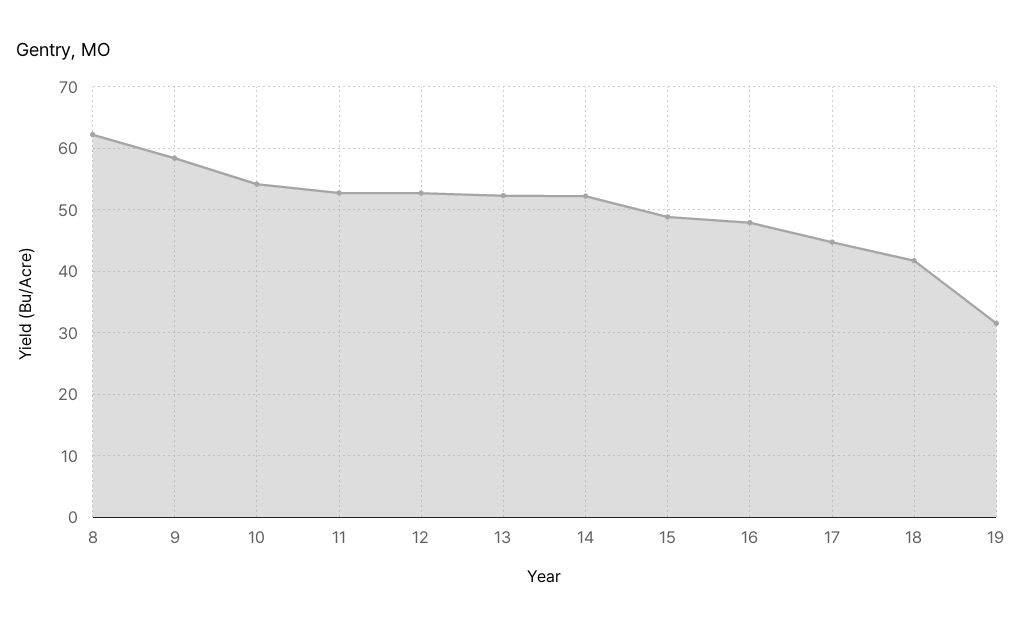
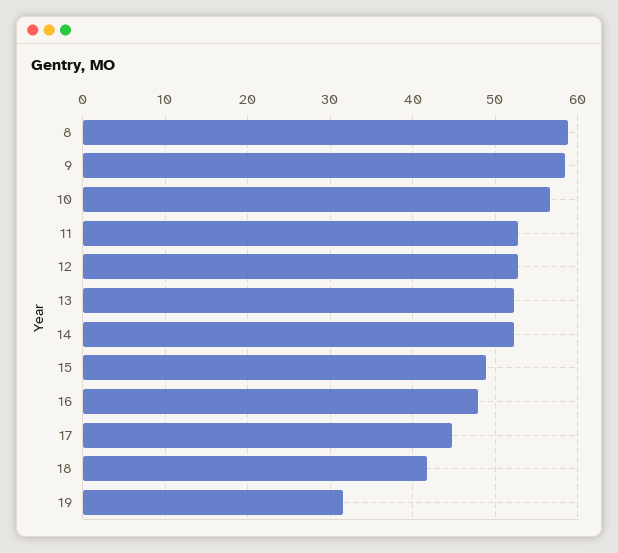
8: 62 -> 59
10: 54 -> 57

